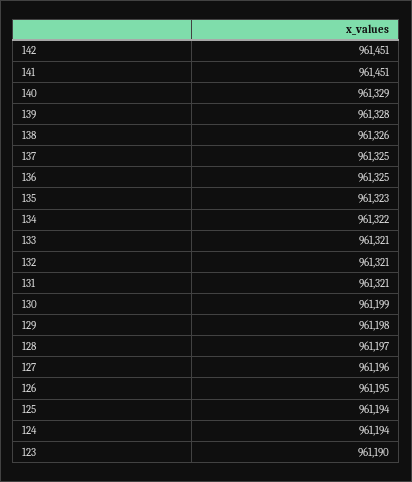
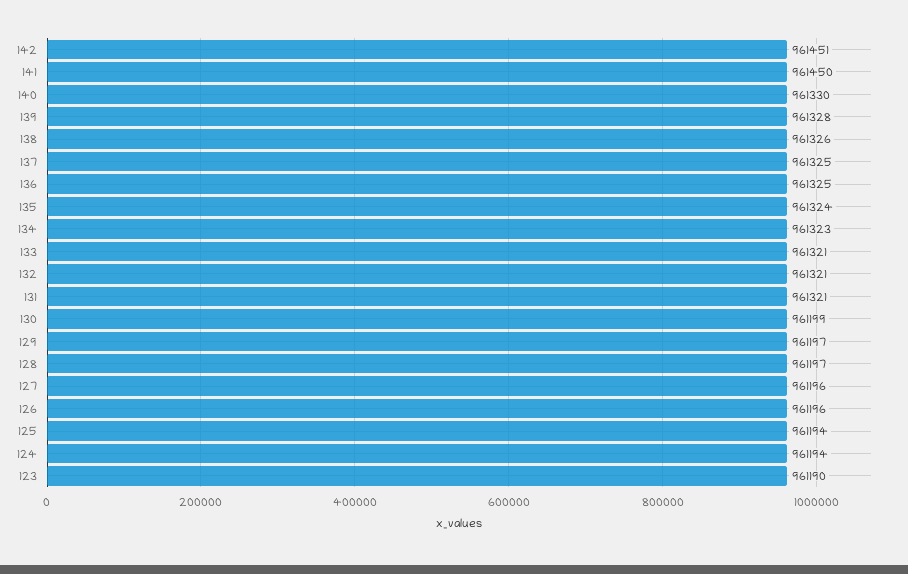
141: 961451 -> 961450
140: 961329 -> 961330
135: 961323 -> 961324
134: 961322 -> 961323
129: 961198 -> 961197
126: 961195 -> 961196

